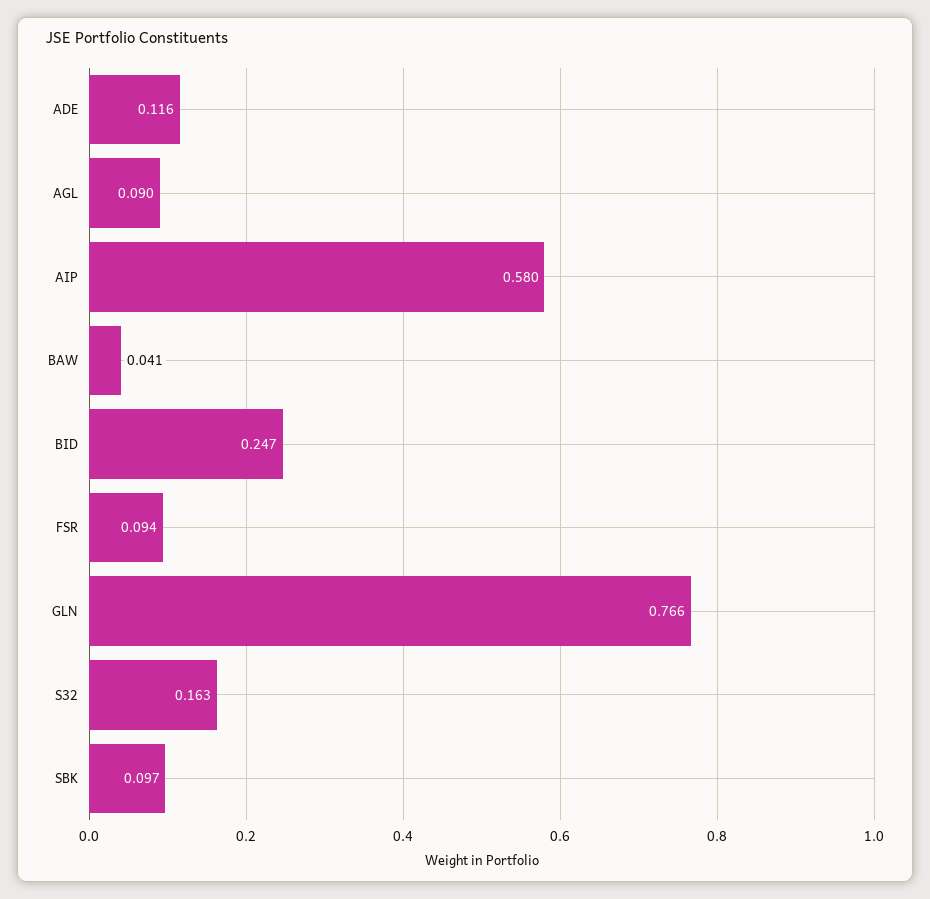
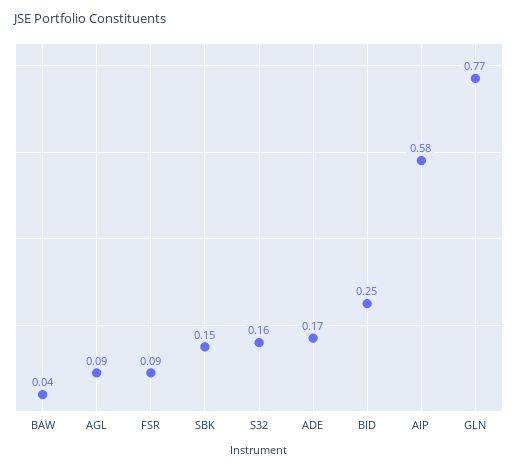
ADE: 0.116 -> 0.17
SBK: 0.097 -> 0.15

